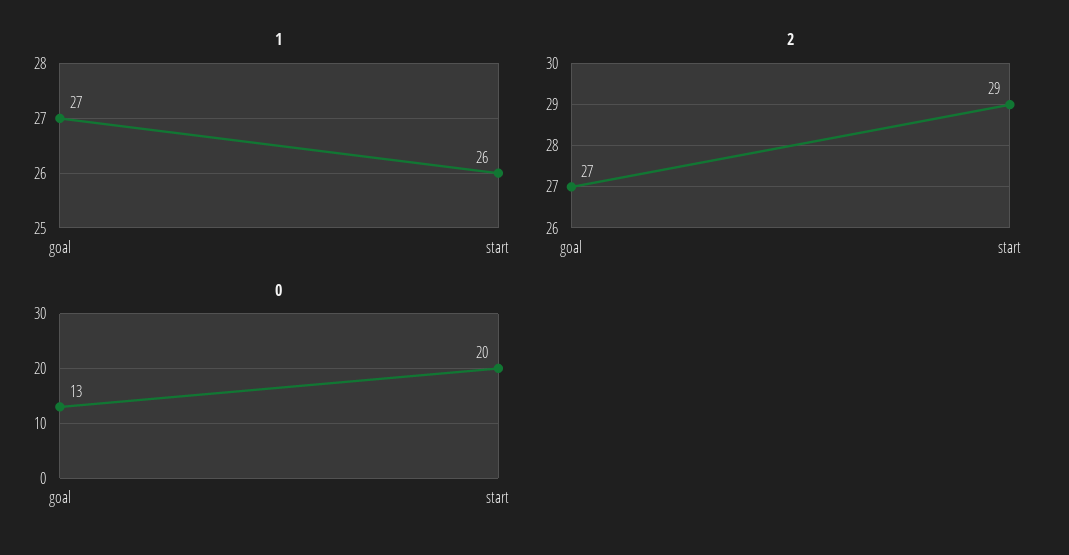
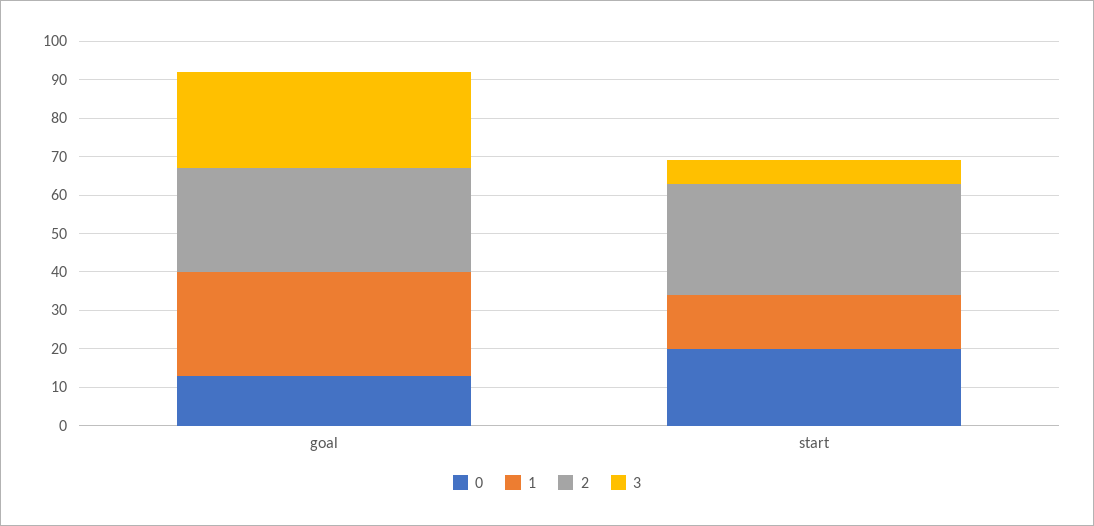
1, start: 26 -> 15
3, goal: none -> 25
3, start: none -> 5

